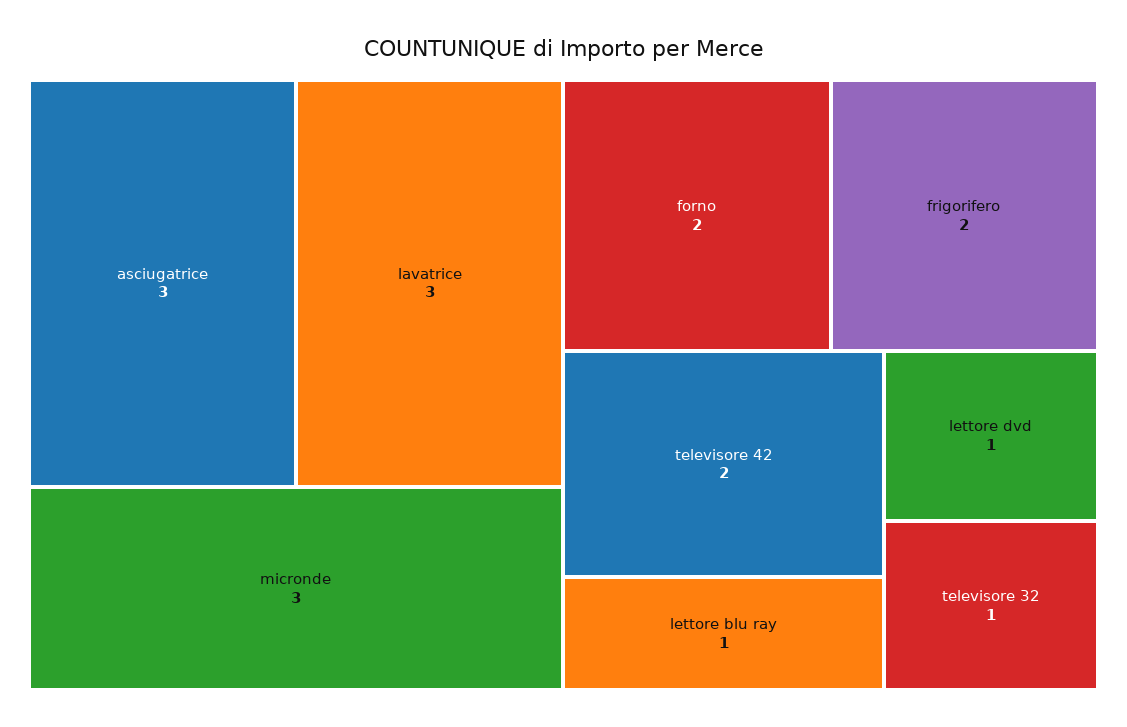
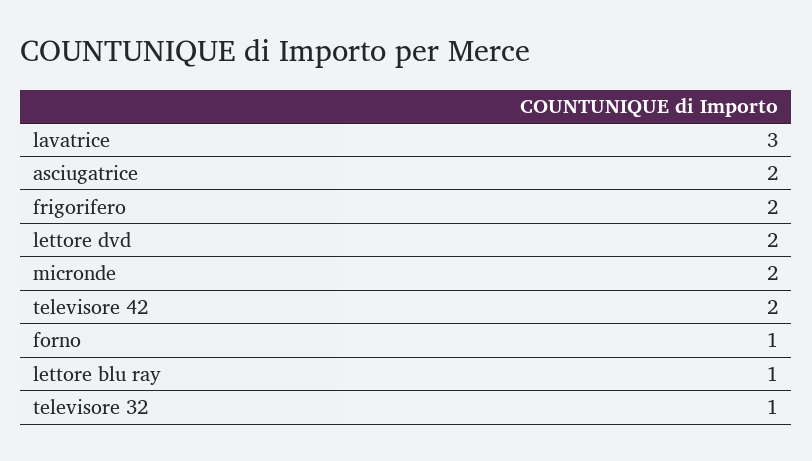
asciugatrice: 3 -> 2
micronde: 3 -> 2
forno: 2 -> 1
lettore dvd: 1 -> 2

